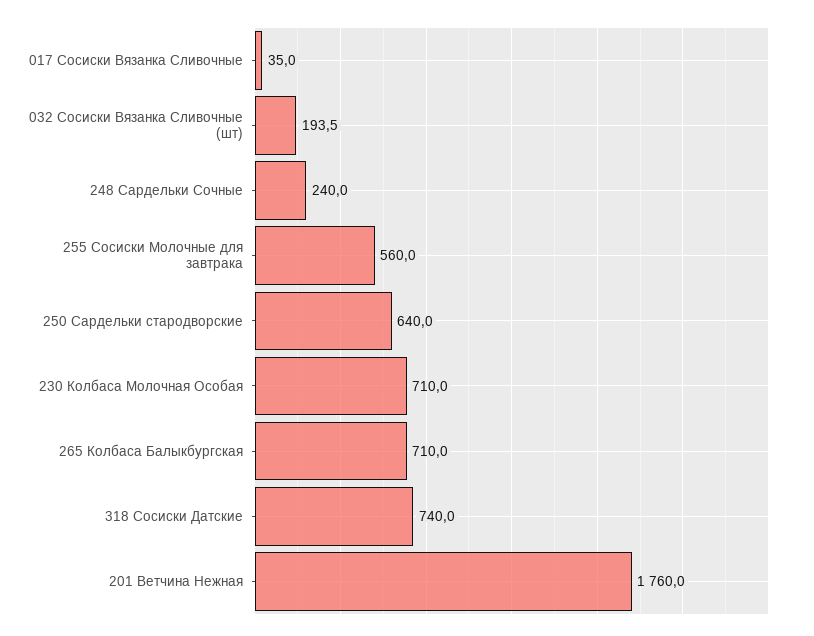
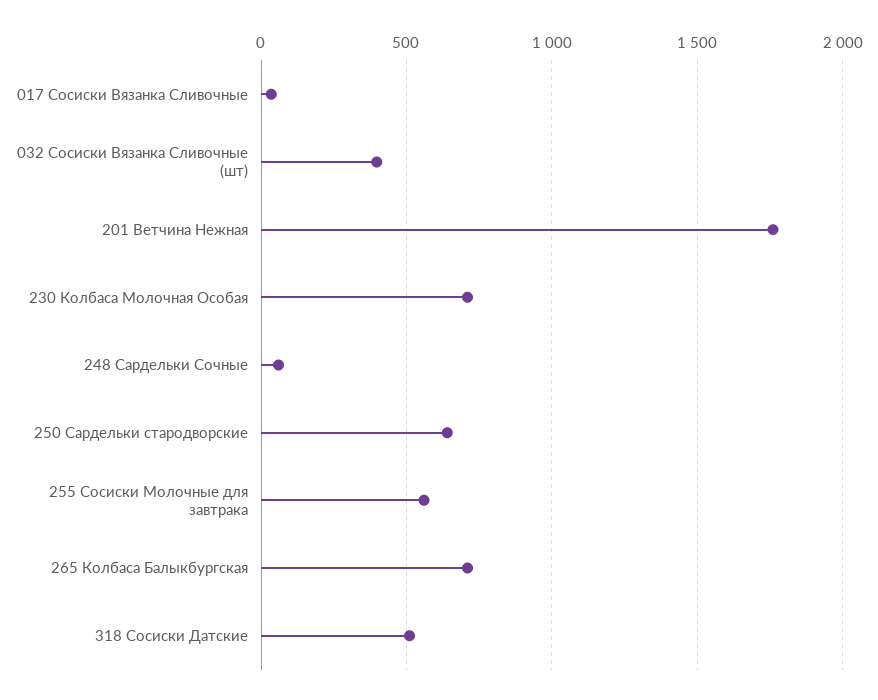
032 Сосиски Вязанка Сливочные (шт): 193.5 -> 400
248 Сардельки Сочные: 240 -> 50
318 Сосиски Датские: 740 -> 500

